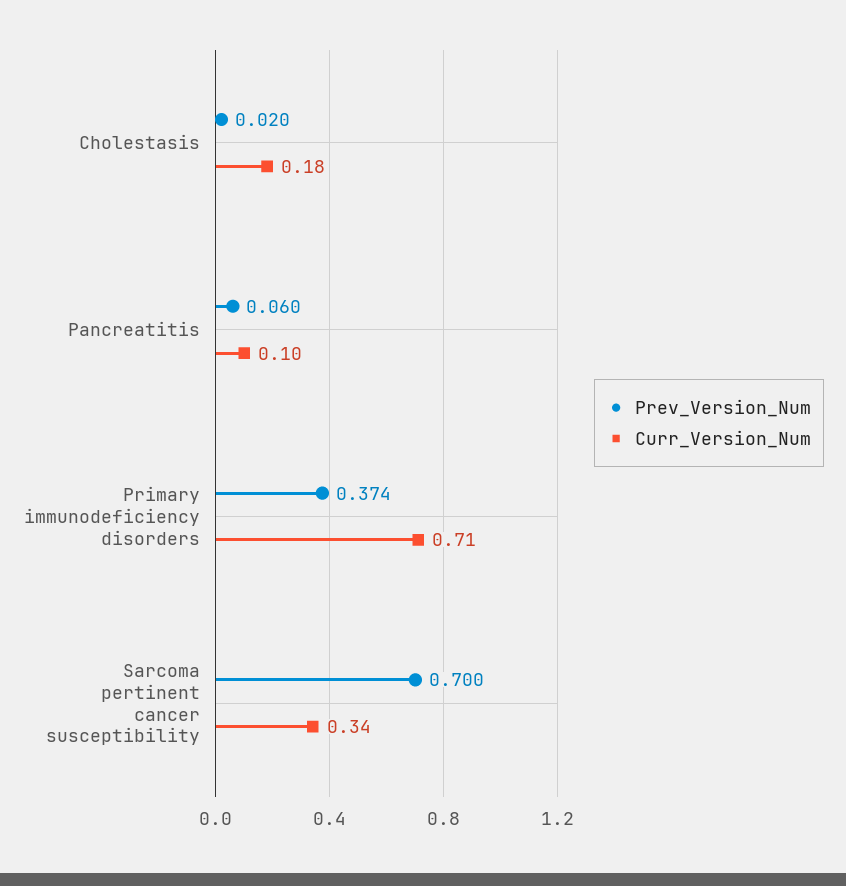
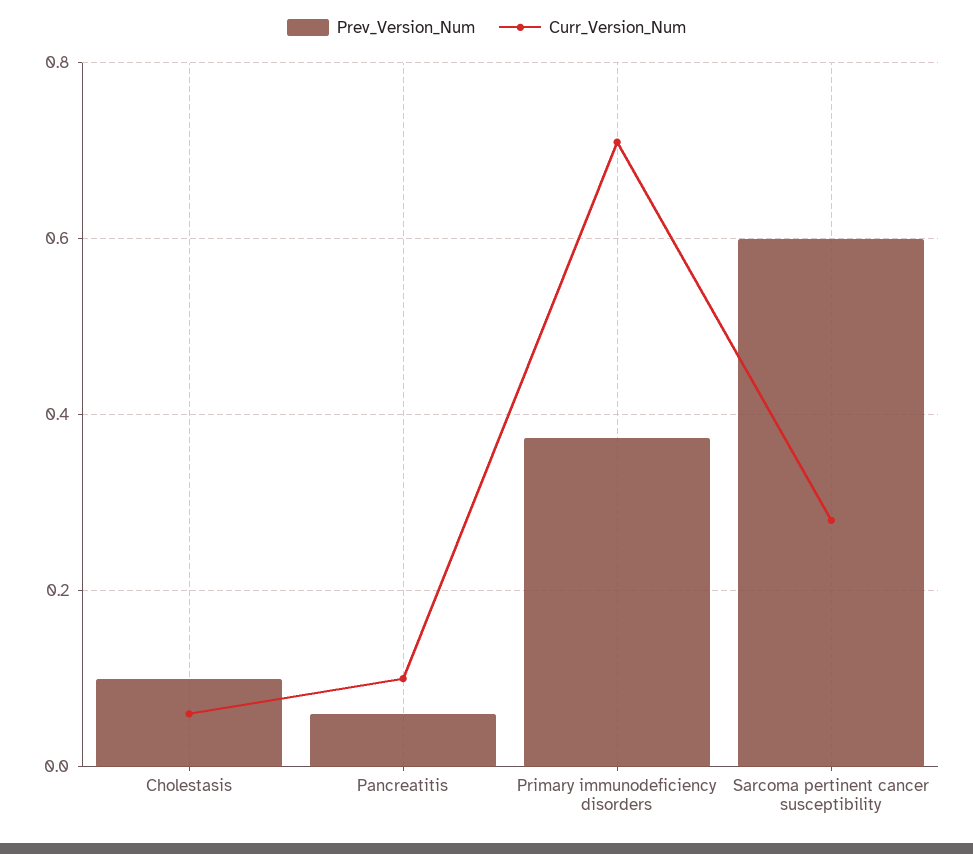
Prev_Version_Num, Cholestasis: 0.02 -> 0.1
Curr_Version_Num, Cholestasis: 0.18 -> 0.06
Prev_Version_Num, Sarcoma pertinent cancer susceptibility: 0.7 -> 0.6
Curr_Version_Num, Sarcoma pertinent cancer susceptibility: 0.34 -> 0.28

